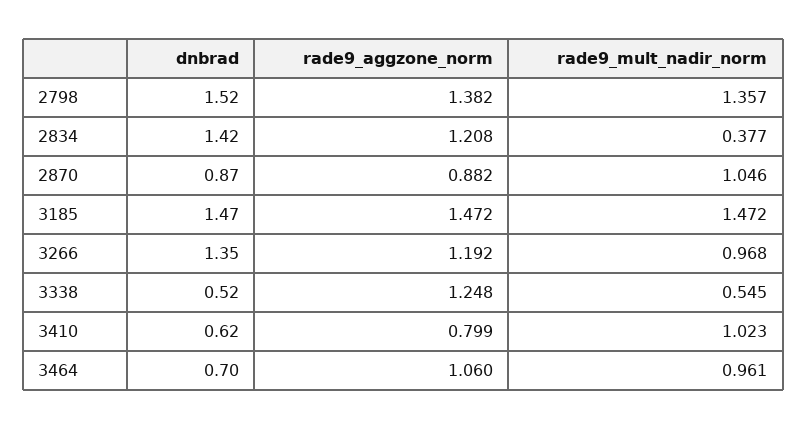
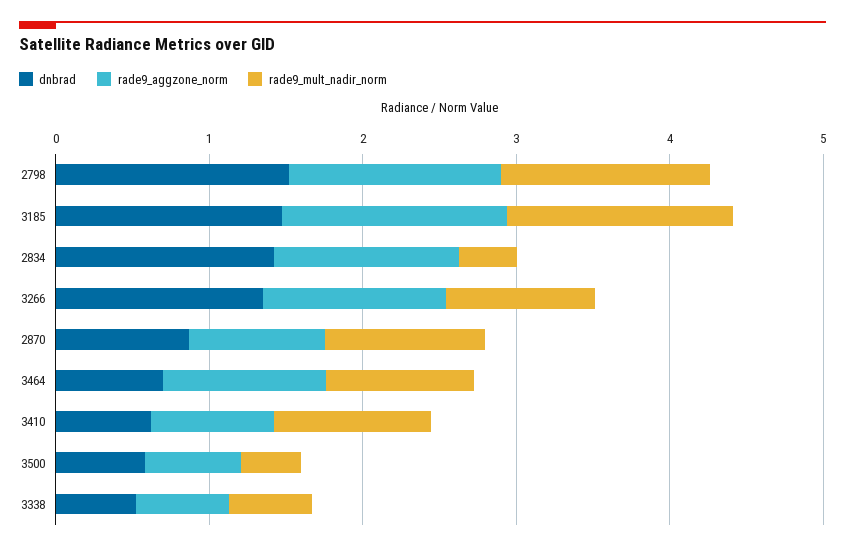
rade9_aggzone_norm, 3338: 1.248 -> 0.6
dnbrad, 3500: none -> 0.6
rade9_aggzone_norm, 3500: none -> 0.6
rade9_mult_nadir_norm, 3500: none -> 0.4

